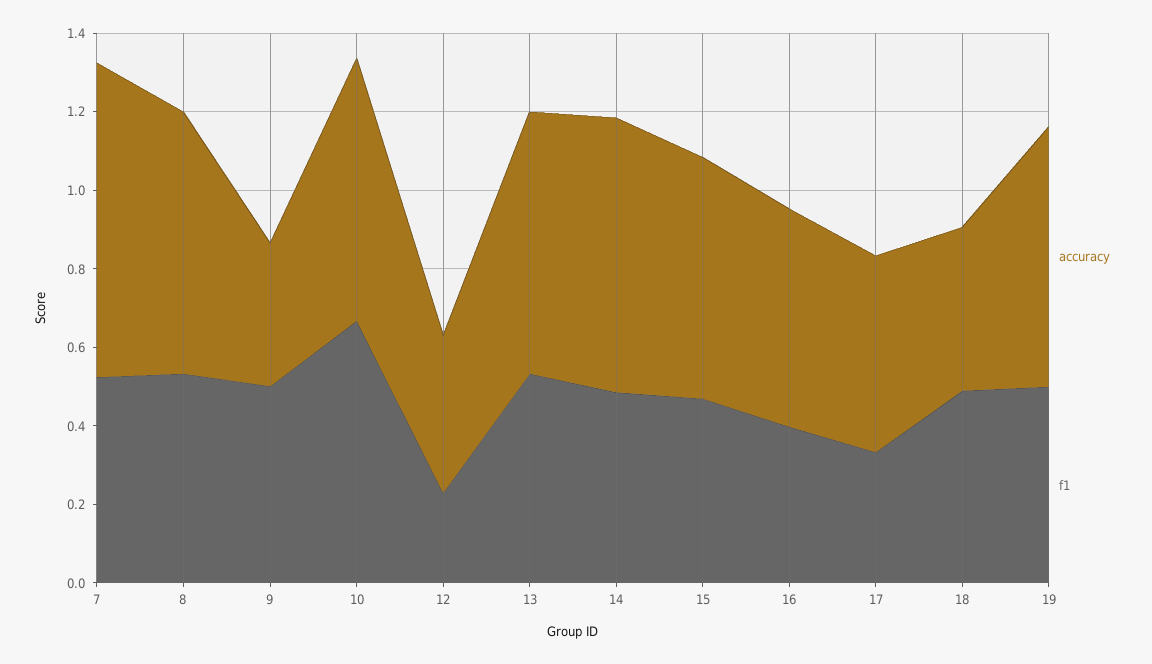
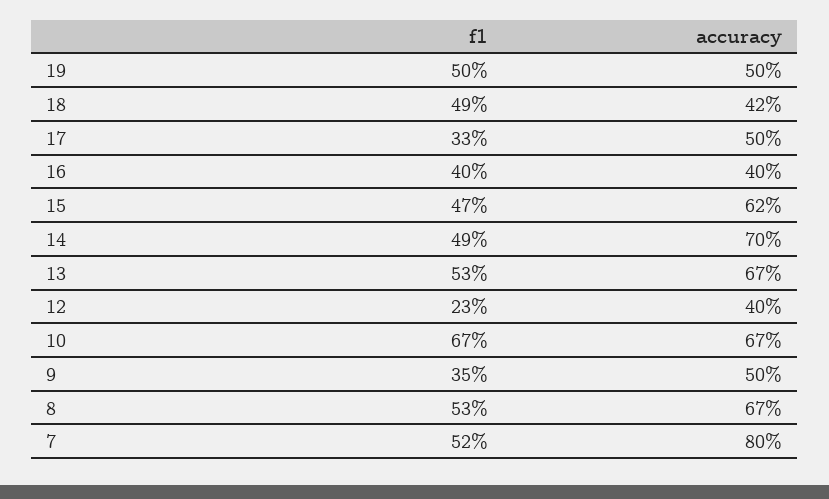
accuracy, 9: 0.35 -> 0.5
f1, 9: 0.5 -> 0.35
accuracy, 16: 0.55 -> 0.4
accuracy, 19: 0.65 -> 0.5

